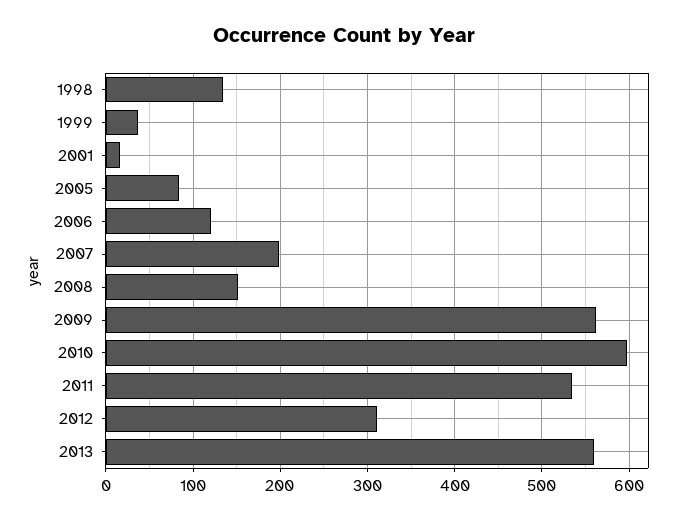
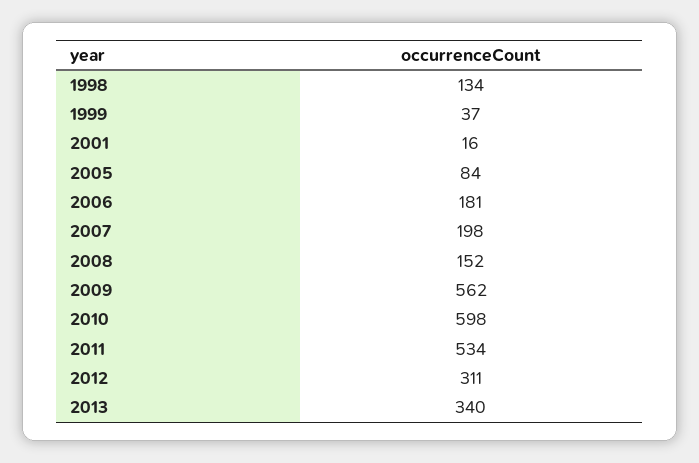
2006: 120 -> 181
2013: 560 -> 340

